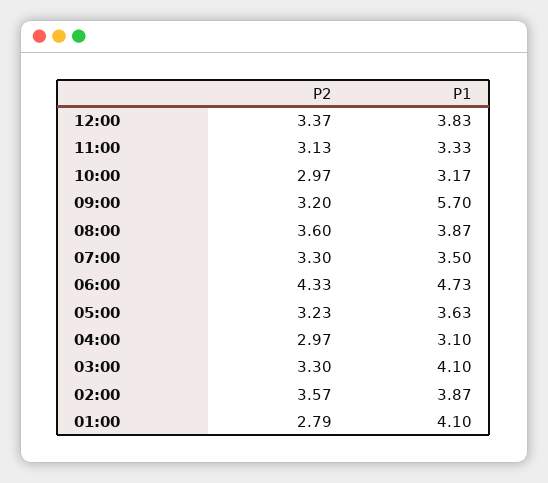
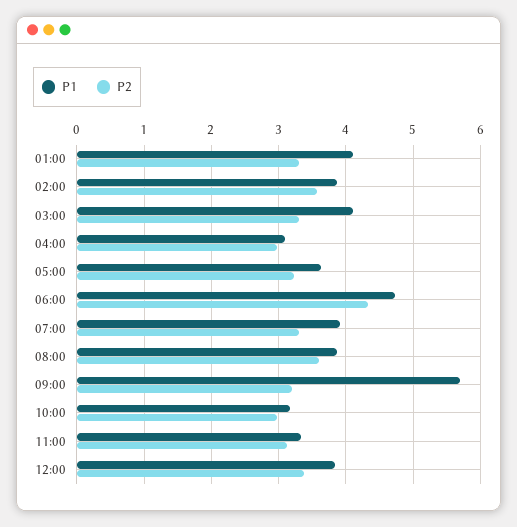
P1, 07:00: 3.5 -> 3.9
P2, 01:00: 2.79 -> 3.3

